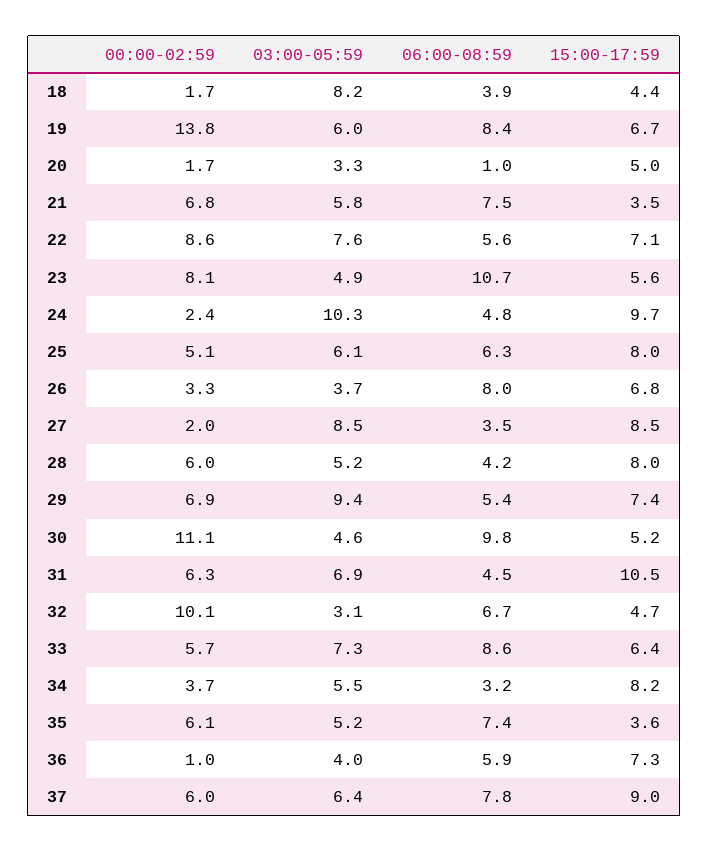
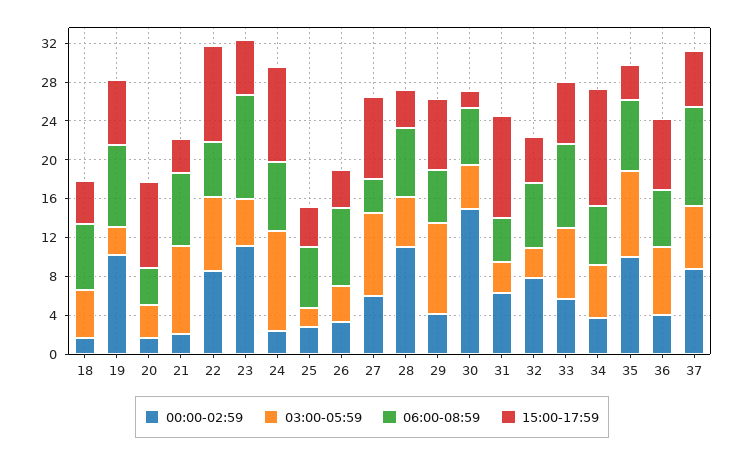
03:00-05:59, 18: 8.2 -> 5
06:00-08:59, 18: 3.9 -> 7
00:00-02:59, 19: 13.8 -> 10
03:00-05:59, 19: 6 -> 3
06:00-08:59, 20: 1 -> 4
15:00-17:59, 20: 5 -> 9
00:00-02:59, 21: 6.8 -> 2
03:00-05:59, 21: 5.8 -> 9
15:00-17:59, 22: 7.1 -> 10
00:00-02:59, 23: 8.1 -> 11
06:00-08:59, 24: 4.8 -> 7
00:00-02:59, 25: 5.1 -> 3
03:00-05:59, 25: 6.1 -> 2
15:00-17:59, 25: 8 -> 4
15:00-17:59, 26: 6.8 -> 4
00:00-02:59, 27: 2 -> 6
00:00-02:59, 28: 6 -> 11
06:00-08:59, 28: 4.2 -> 7
15:00-17:59, 28: 8 -> 4
00:00-02:59, 29: 6.9 -> 4
00:00-02:59, 30: 11.1 -> 15
06:00-08:59, 30: 9.8 -> 6
15:00-17:59, 30: 5.2 -> 2
03:00-05:59, 31: 6.9 -> 3
00:00-02:59, 32: 10.1 -> 8
06:00-08:59, 34: 3.2 -> 6
15:00-17:59, 34: 8.2 -> 12
00:00-02:59, 35: 6.1 -> 10
03:00-05:59, 35: 5.2 -> 9
00:00-02:59, 36: 1 -> 4
03:00-05:59, 36: 4 -> 7
00:00-02:59, 37: 6 -> 9
06:00-08:59, 37: 7.8 -> 10
15:00-17:59, 37: 9 -> 6

